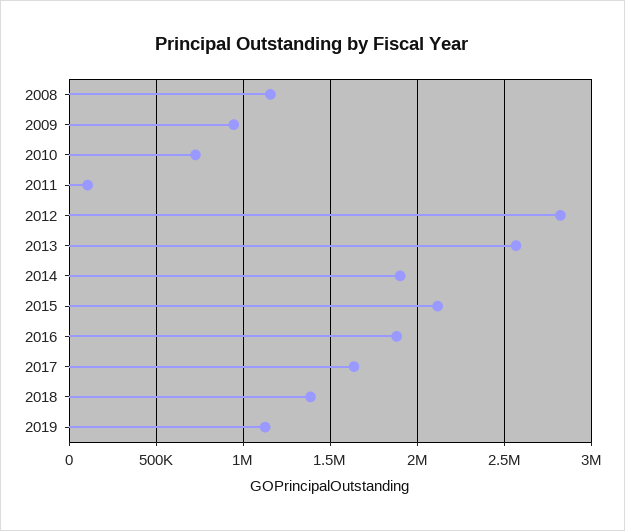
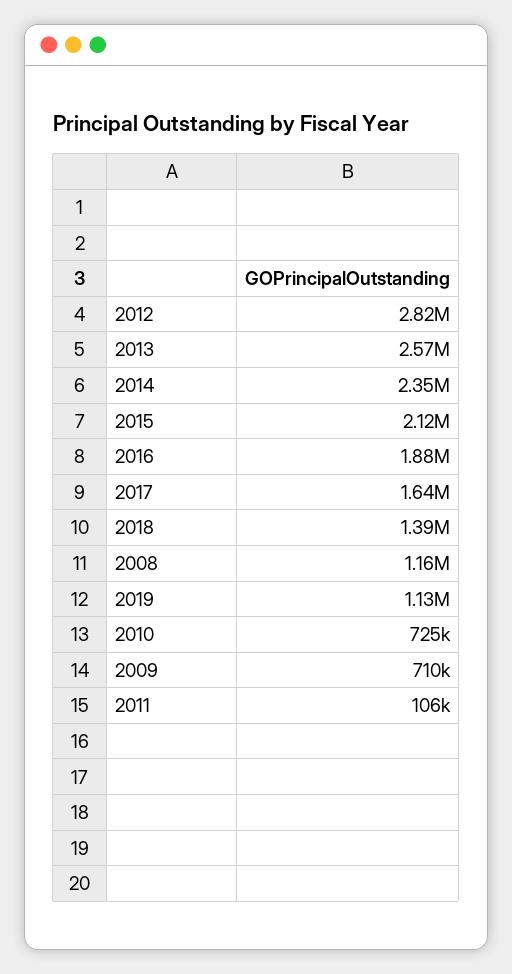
2009: 950000 -> 710000
2014: 1900000 -> 2350000

